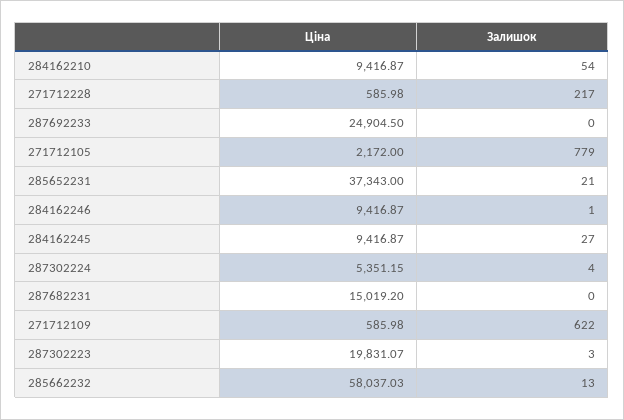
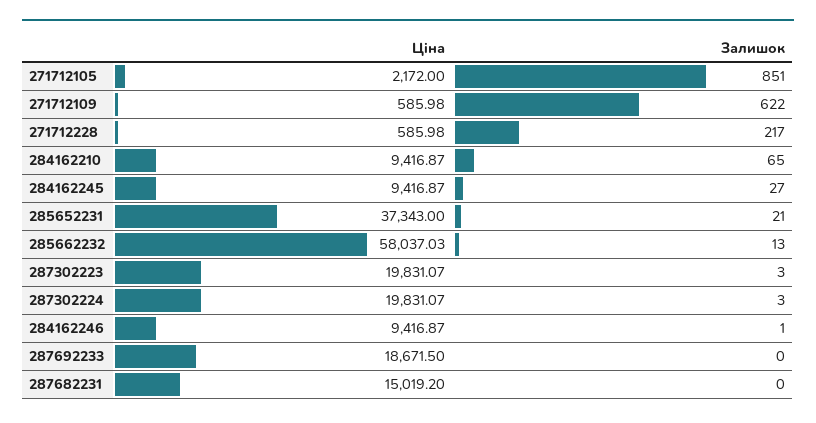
Залишок, 284162210: 54 -> 65
Ціна, 287692233: 24904.5 -> 18671.5
Залишок, 271712105: 779 -> 851
Ціна, 287302224: 5351.15 -> 19831.07
Залишок, 287302224: 4 -> 3

